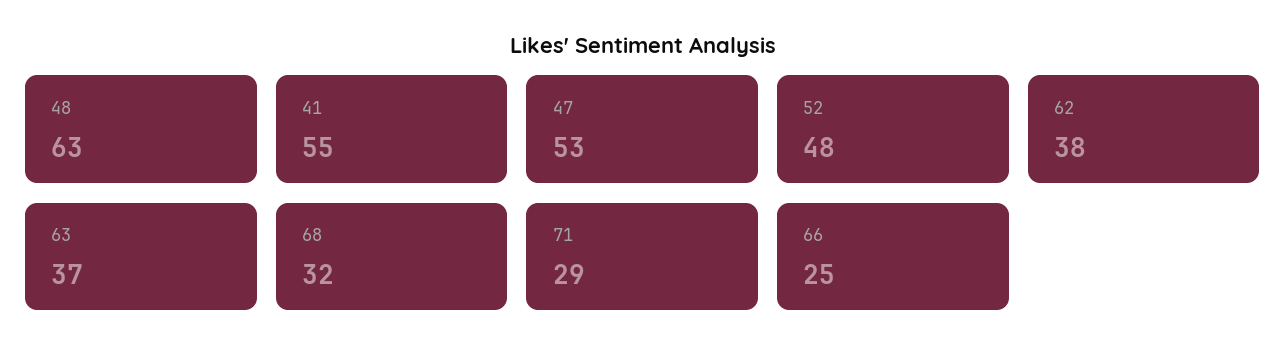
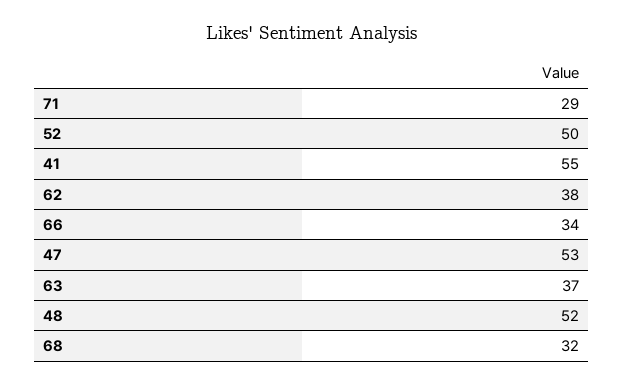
48: 63 -> 52
52: 48 -> 50
66: 25 -> 34

